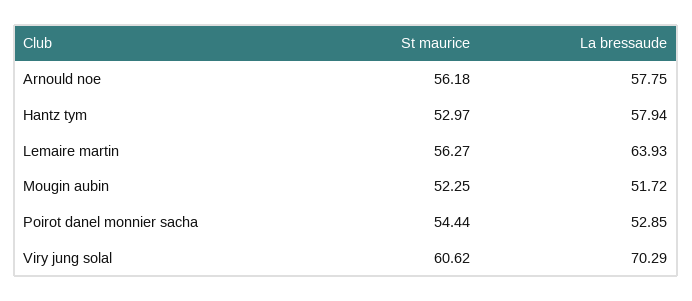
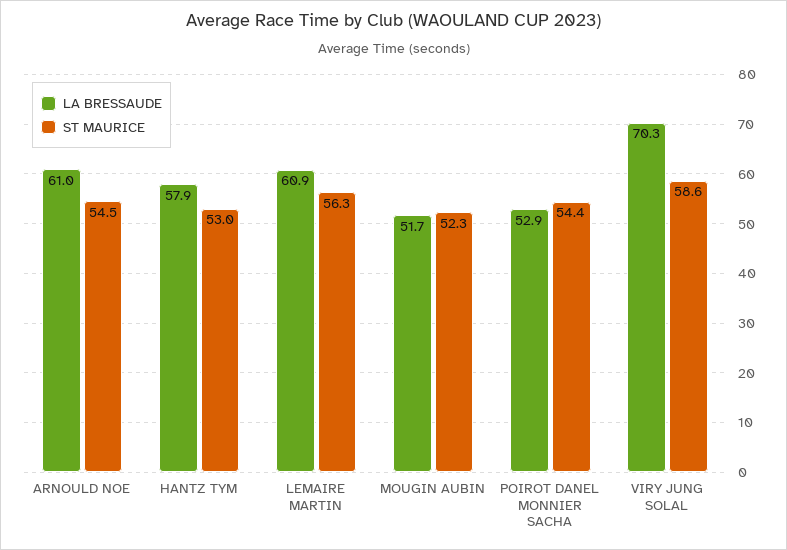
St maurice, Arnould noe: 56.18 -> 54.5
La bressaude, Arnould noe: 57.75 -> 61
La bressaude, Lemaire martin: 63.93 -> 60.9
St maurice, Viry jung solal: 60.62 -> 58.6

